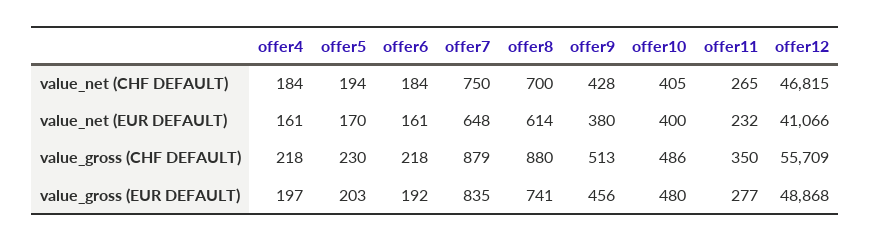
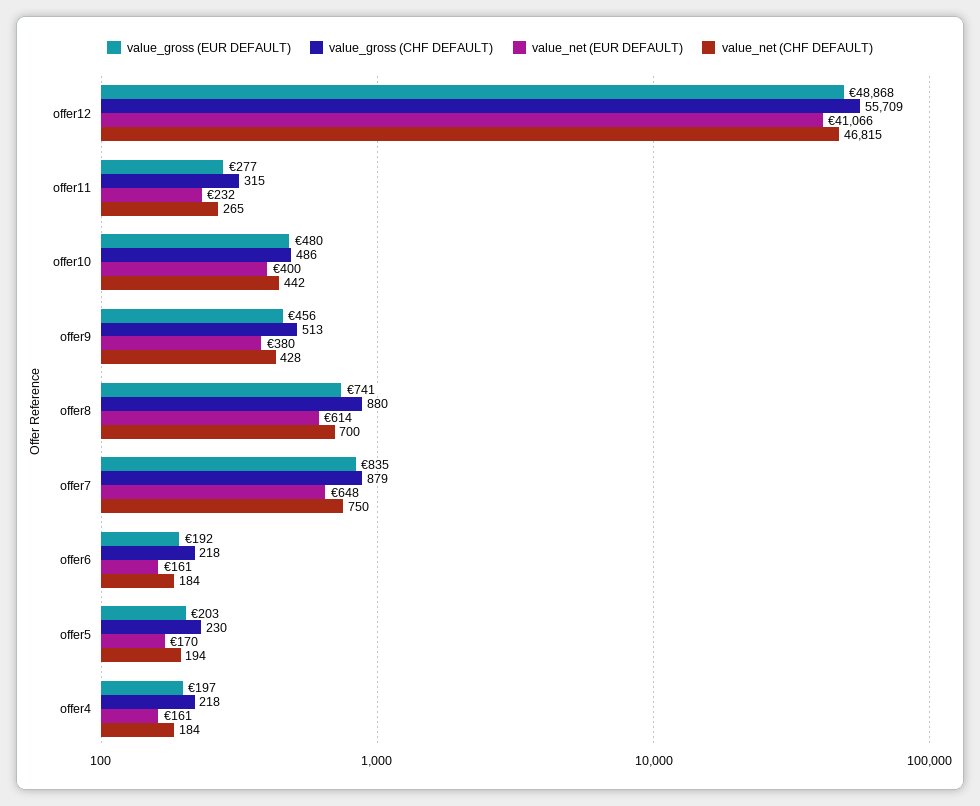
value_net (CHF DEFAULT), offer10: 405 -> 442
value_gross (CHF DEFAULT), offer11: 350 -> 315

